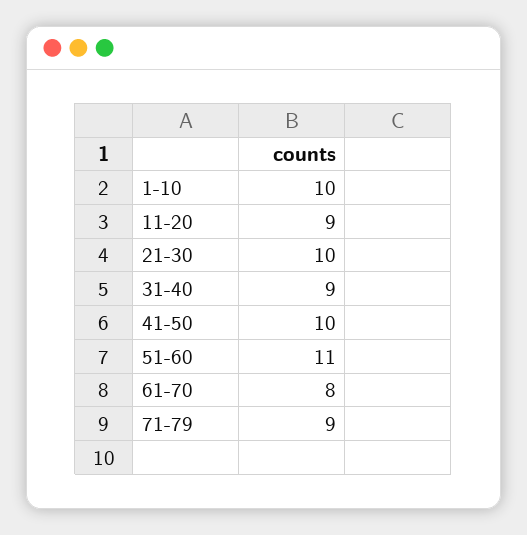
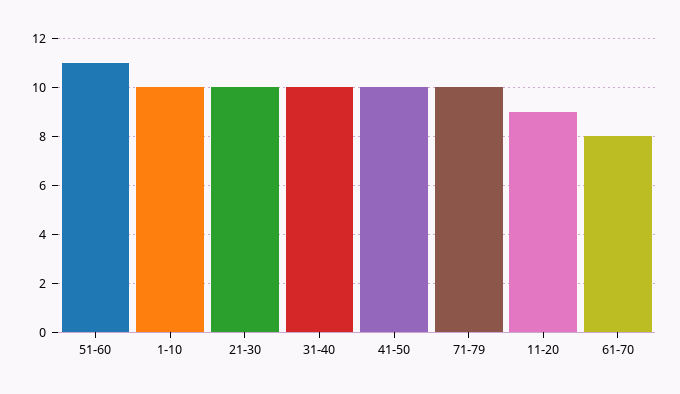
31-40: 9 -> 10
71-79: 9 -> 10

